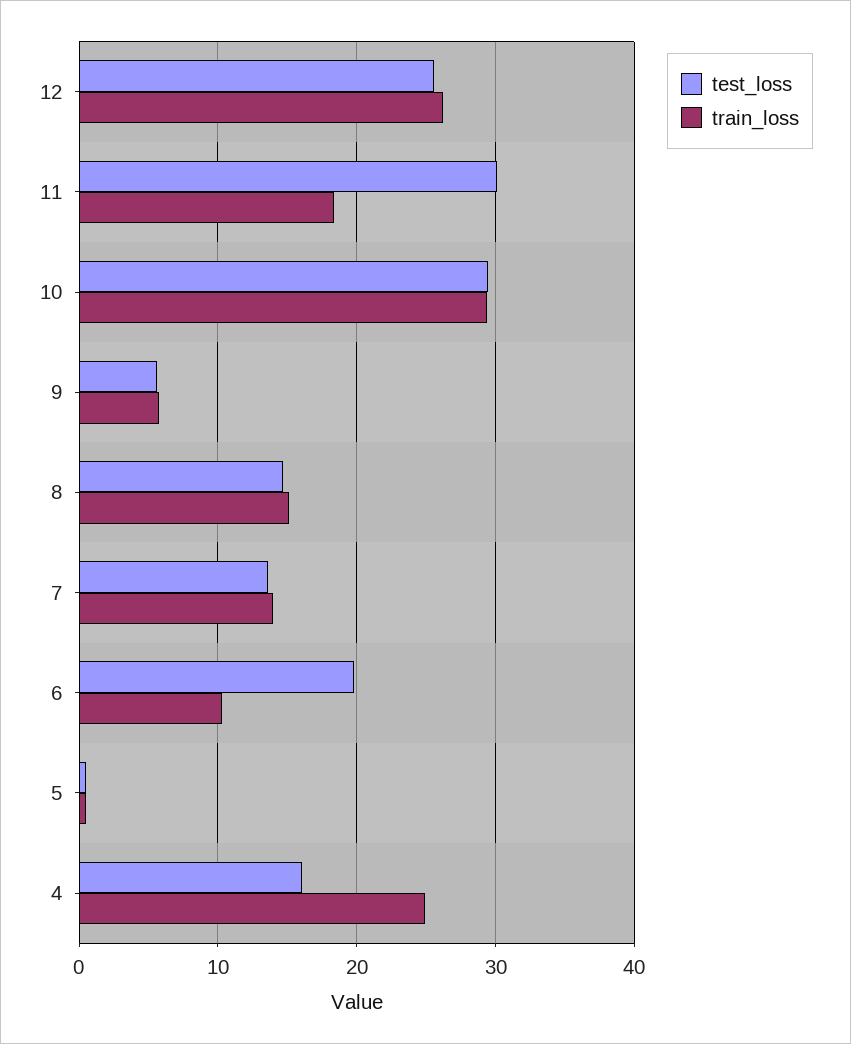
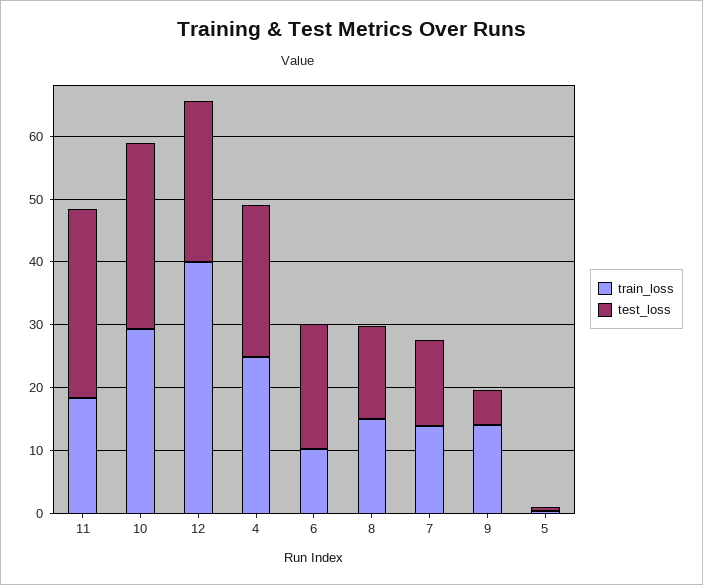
train_loss, 12: 26 -> 40
train_loss, 9: 6 -> 14
test_loss, 4: 16 -> 24

